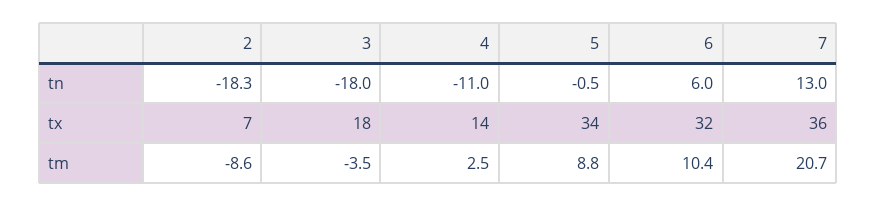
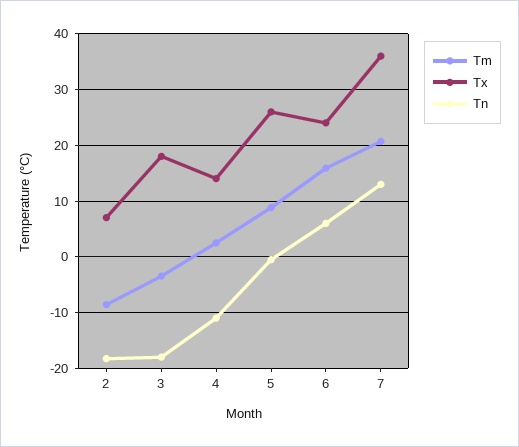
tx, 5: 34 -> 26
tx, 6: 32 -> 24
tm, 6: 10.4 -> 16

